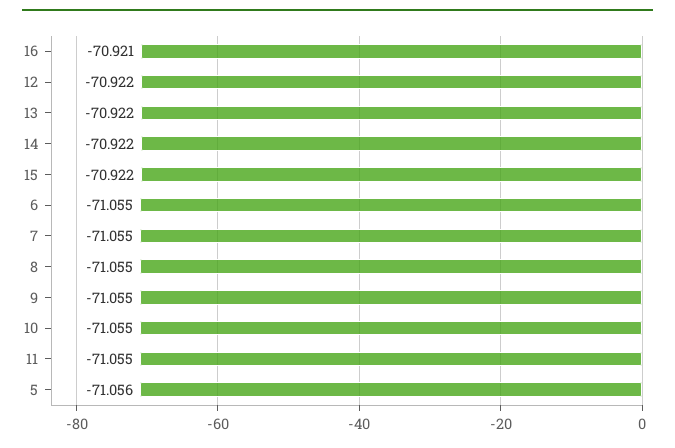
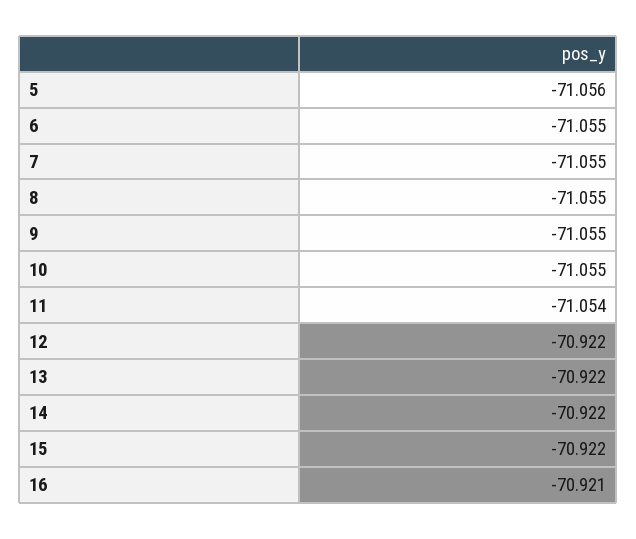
11: -71.055 -> -71.054

